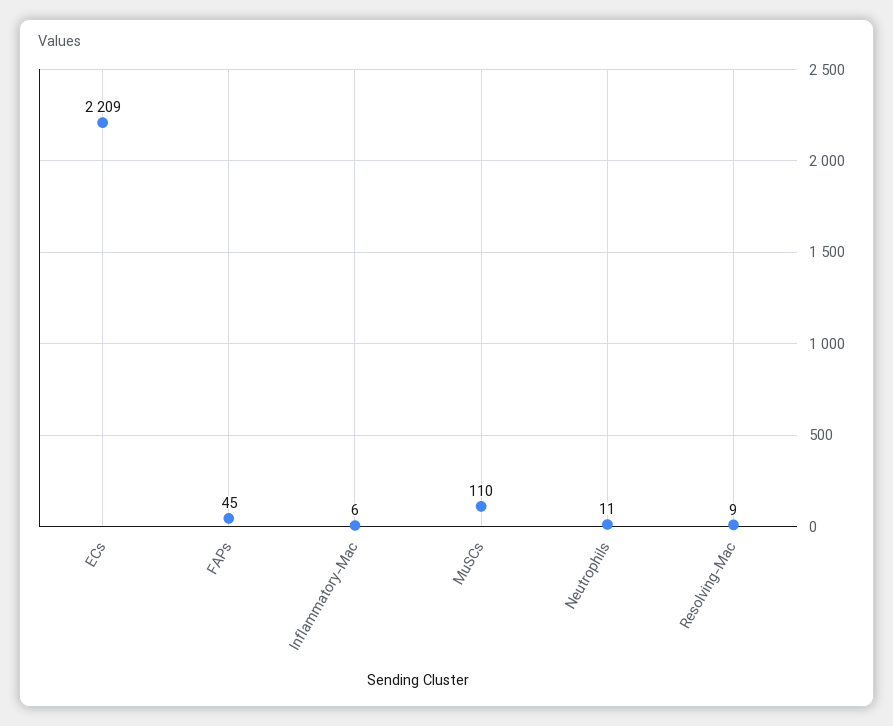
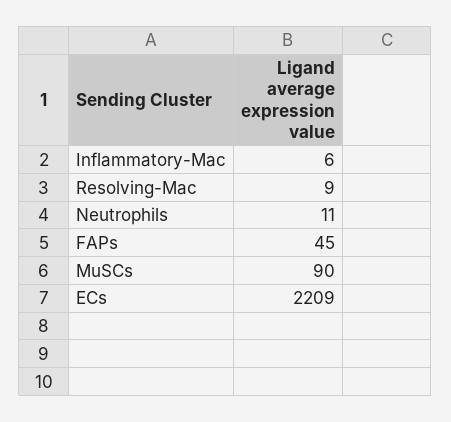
MuSCs: 110 -> 90

